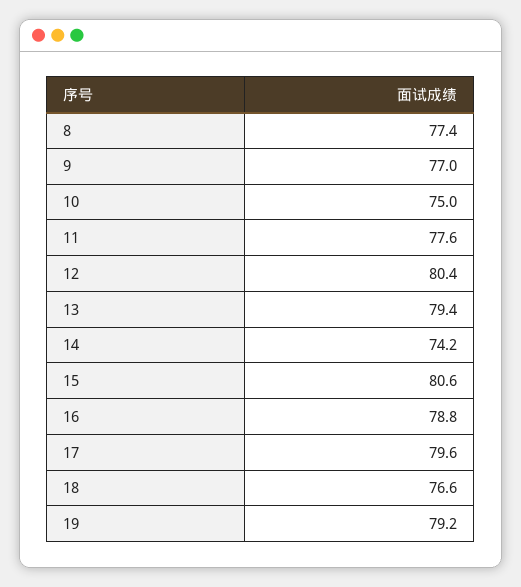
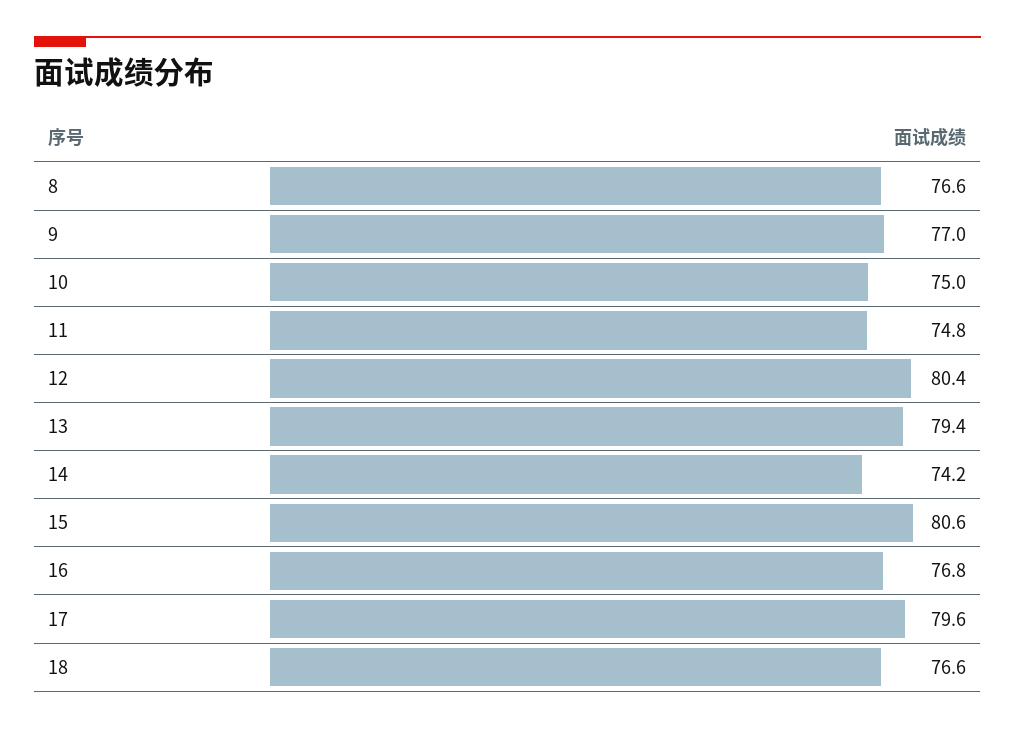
8: 77.4 -> 76.6
11: 77.6 -> 74.8
16: 78.8 -> 76.8
19: 79.2 -> none

